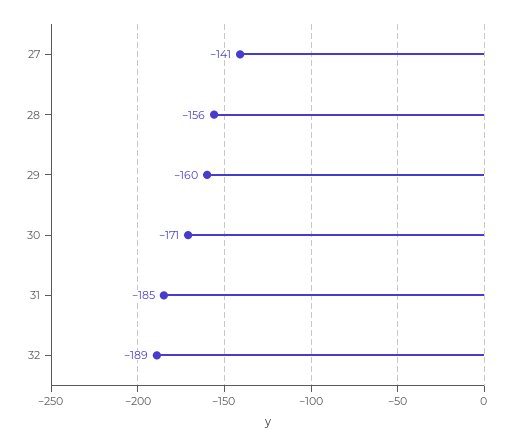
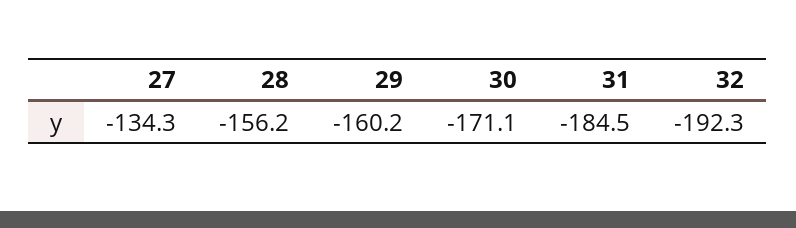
27: -141 -> -134.3
32: -189 -> -192.3

